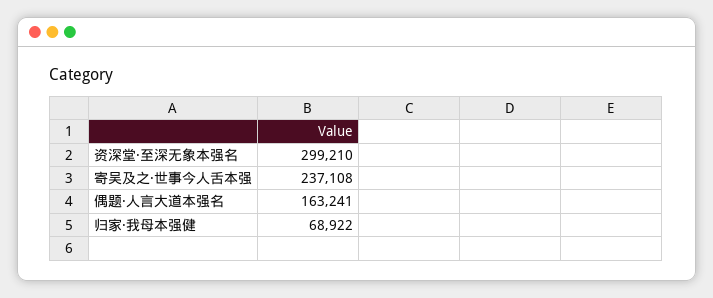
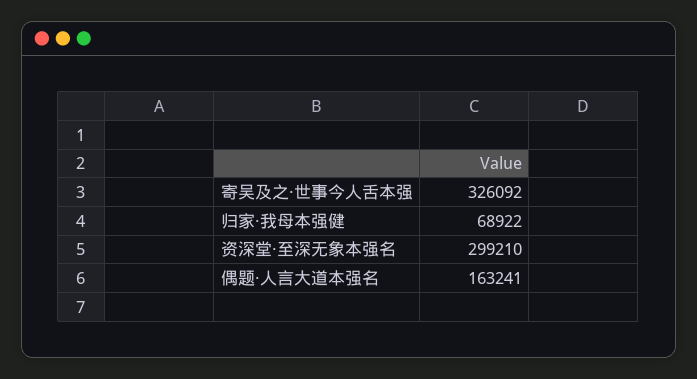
寄吴及之·世事今人舌本强: 237108 -> 326092

